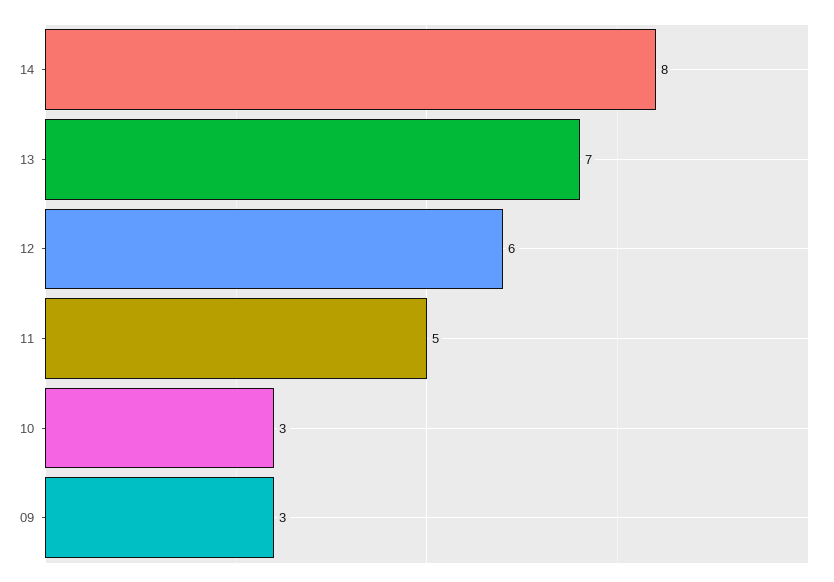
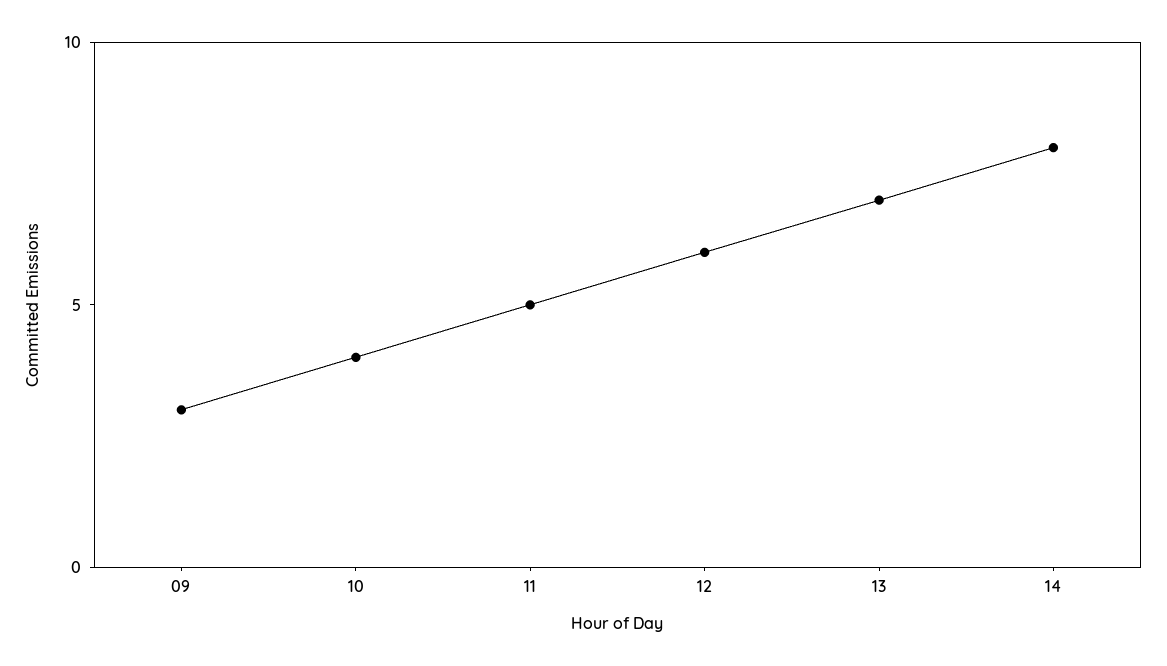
10: 3 -> 4

